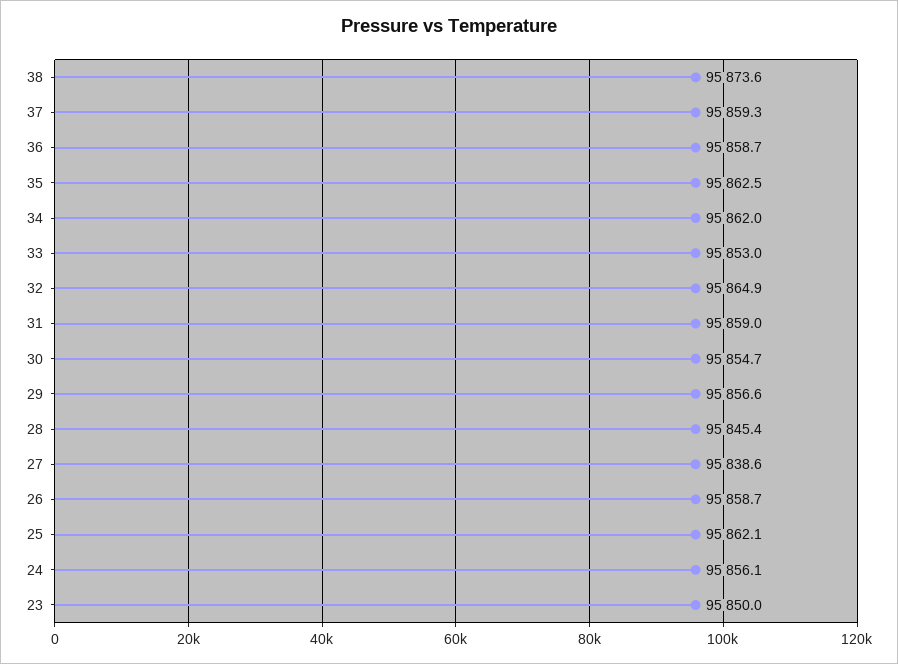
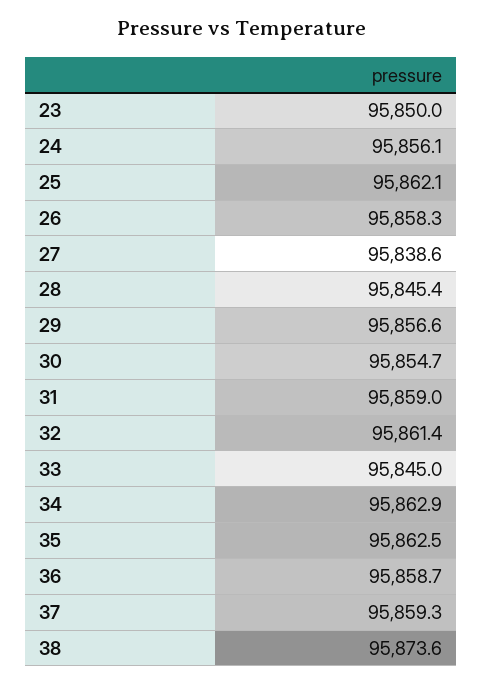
34: 95862 -> 95862.9
33: 95853 -> 95845
32: 95864.9 -> 95861.4
26: 95858.7 -> 95858.3

